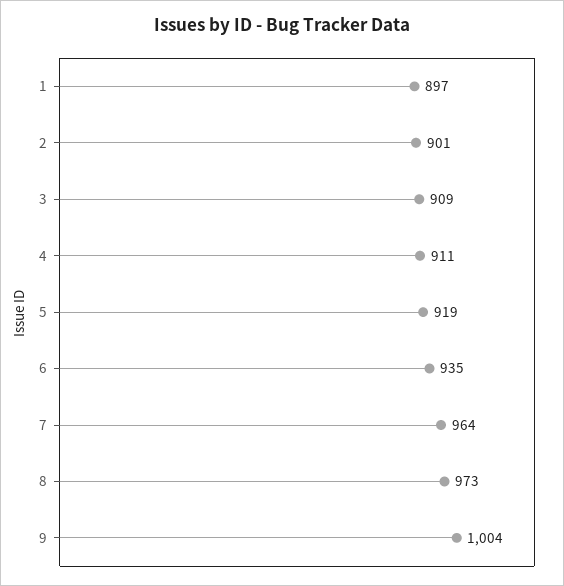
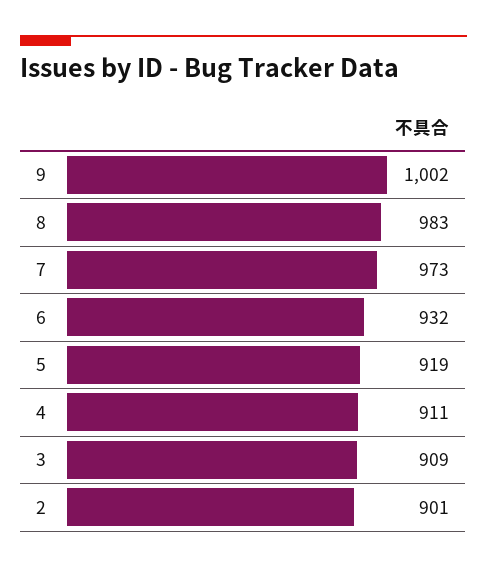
1: 897 -> none
6: 935 -> 932
7: 964 -> 973
8: 973 -> 983
9: 1004 -> 1002

